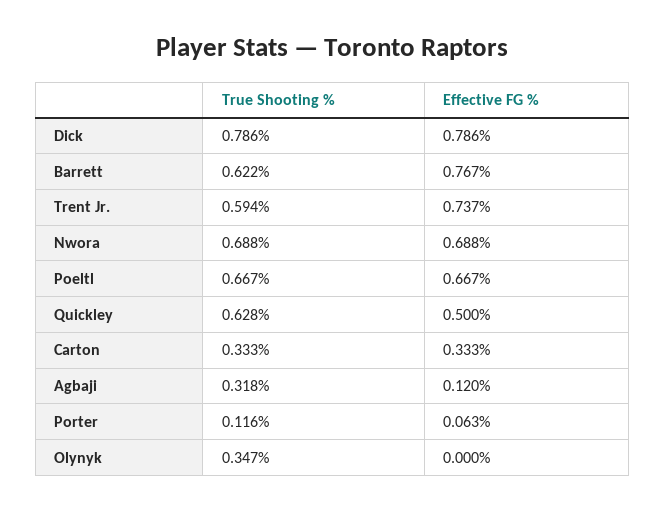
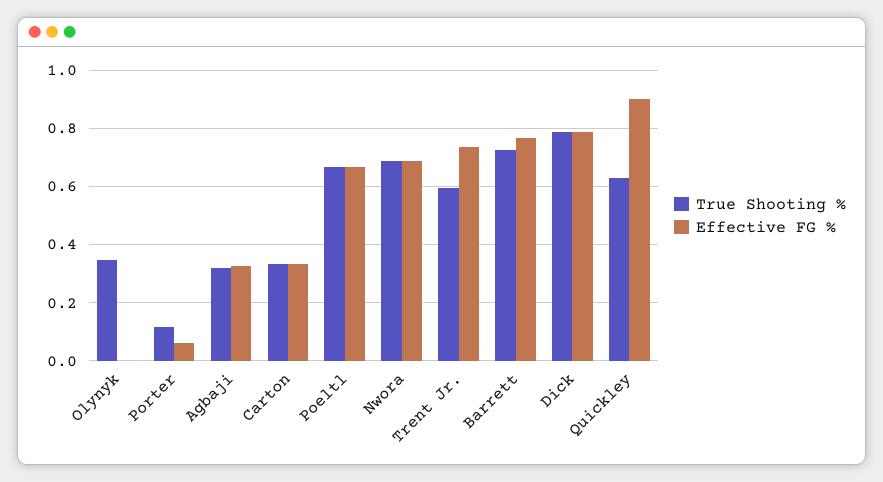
True Shooting %, Barrett: 0.622 -> 0.725
Effective FG %, Quickley: 0.5 -> 0.9
Effective FG %, Agbaji: 0.12 -> 0.325

